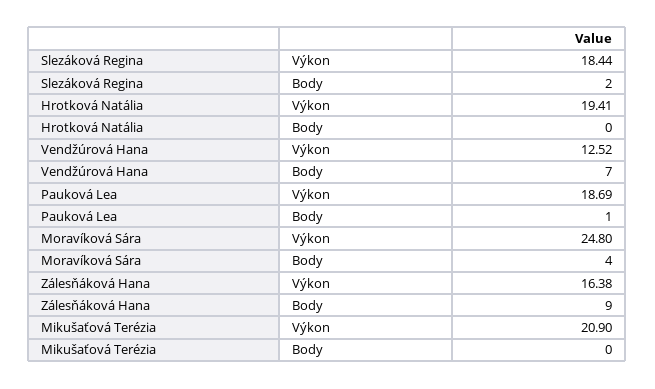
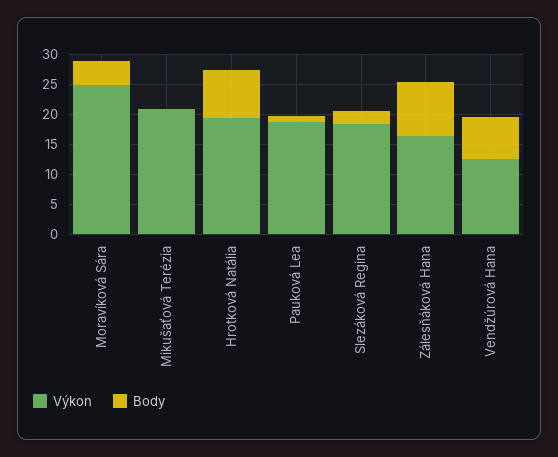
Body, Hrotková Natália: 0 -> 7.5

